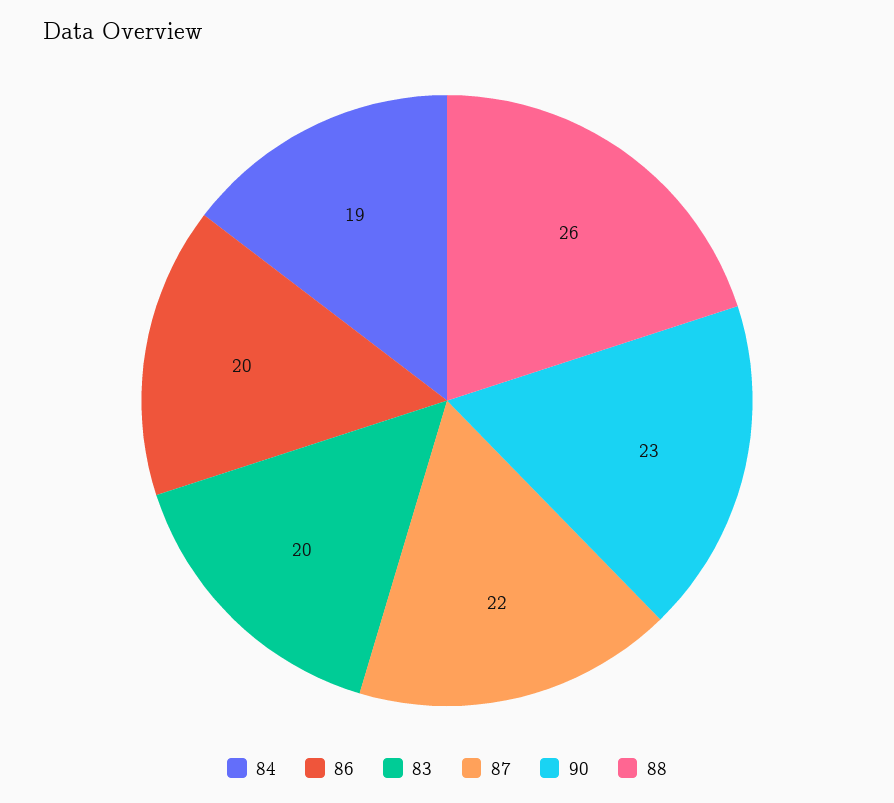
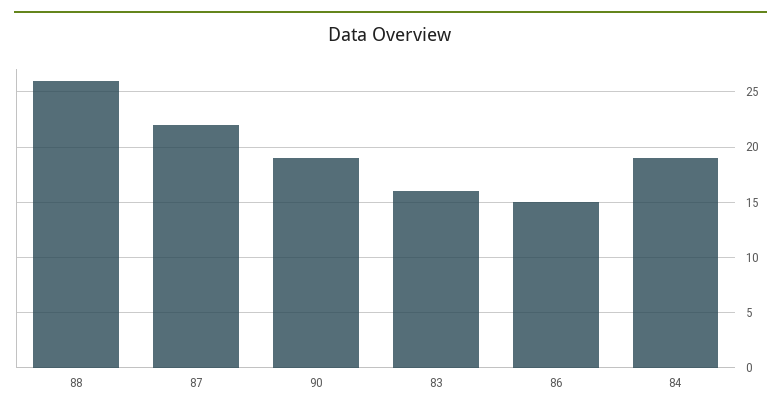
86: 20 -> 15
83: 20 -> 16
90: 23 -> 19

